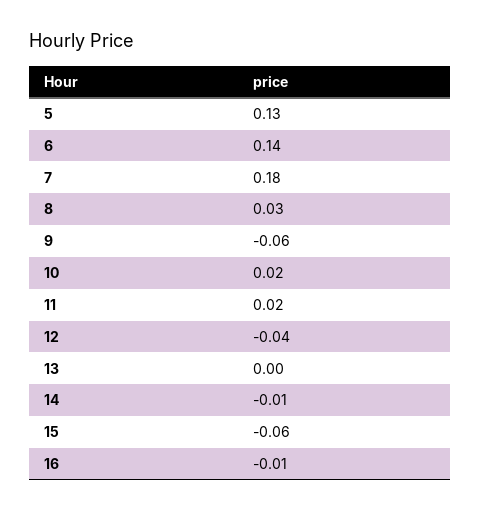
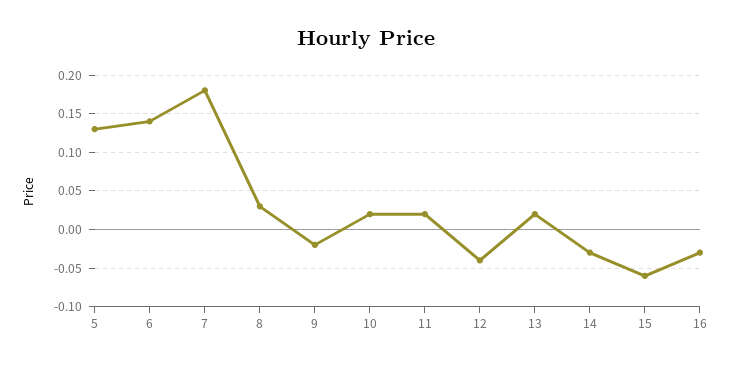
9: -0.06 -> -0.02
13: 0 -> 0.02
14: -0.01 -> -0.03
16: -0.01 -> -0.03

